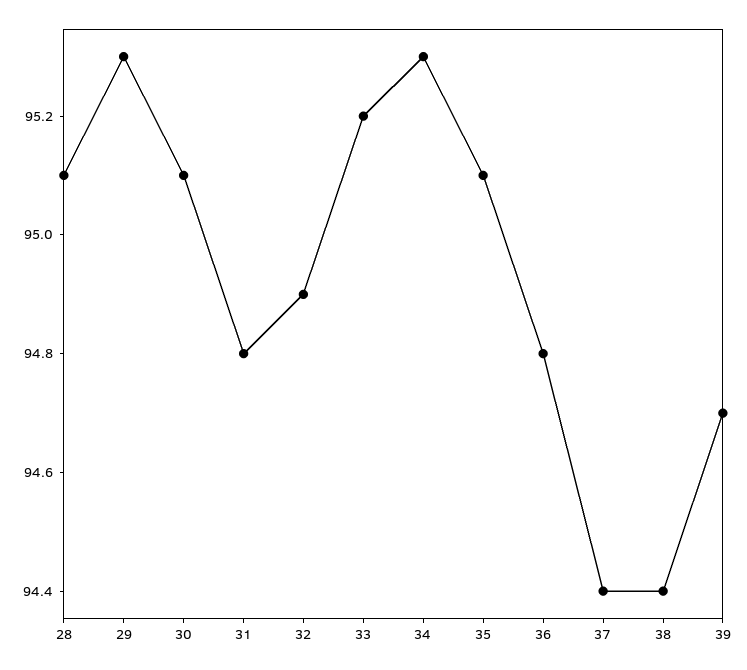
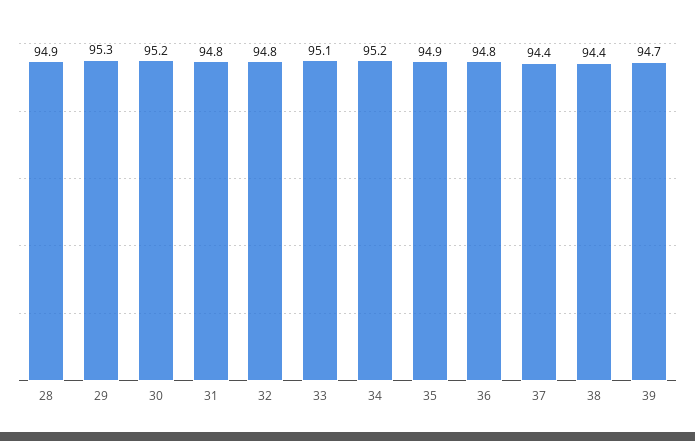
28: 95.1 -> 94.9
30: 95.1 -> 95.2
32: 94.9 -> 94.8
33: 95.2 -> 95.1
34: 95.3 -> 95.2
35: 95.1 -> 94.9

